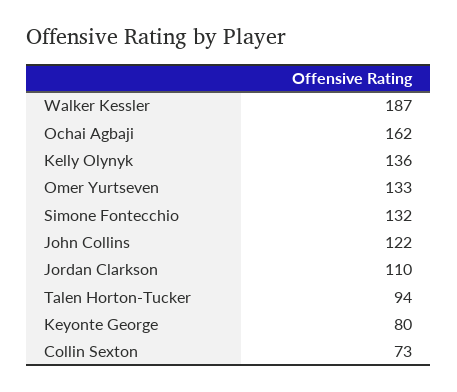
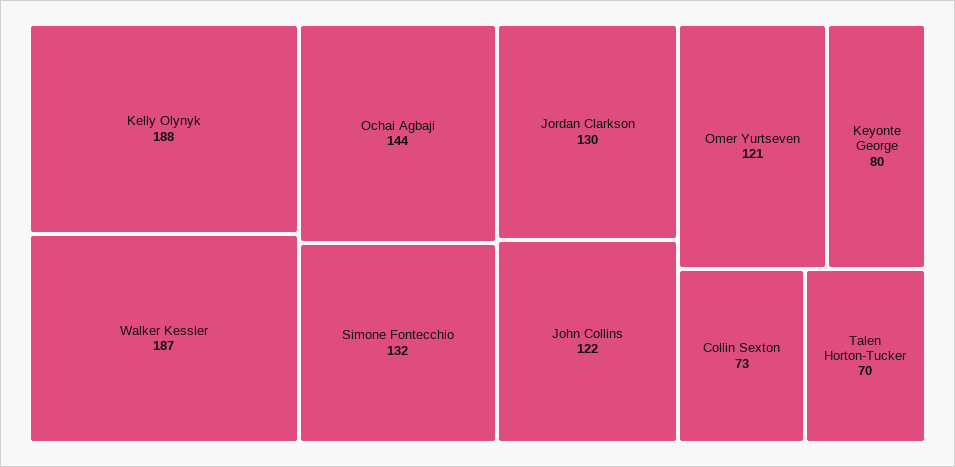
Ochai Agbaji: 162 -> 144
Kelly Olynyk: 136 -> 188
Omer Yurtseven: 133 -> 121
Jordan Clarkson: 110 -> 130
Talen Horton-Tucker: 94 -> 70

